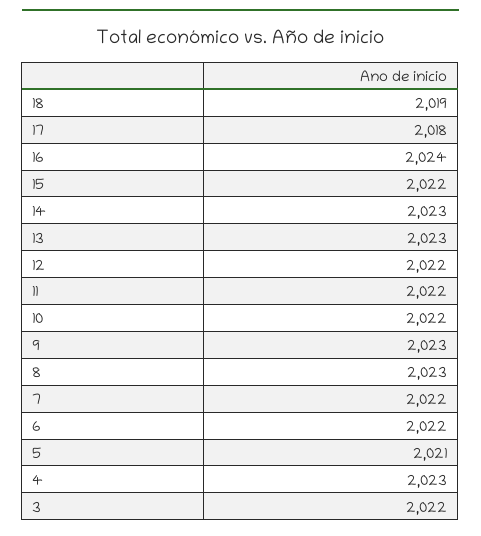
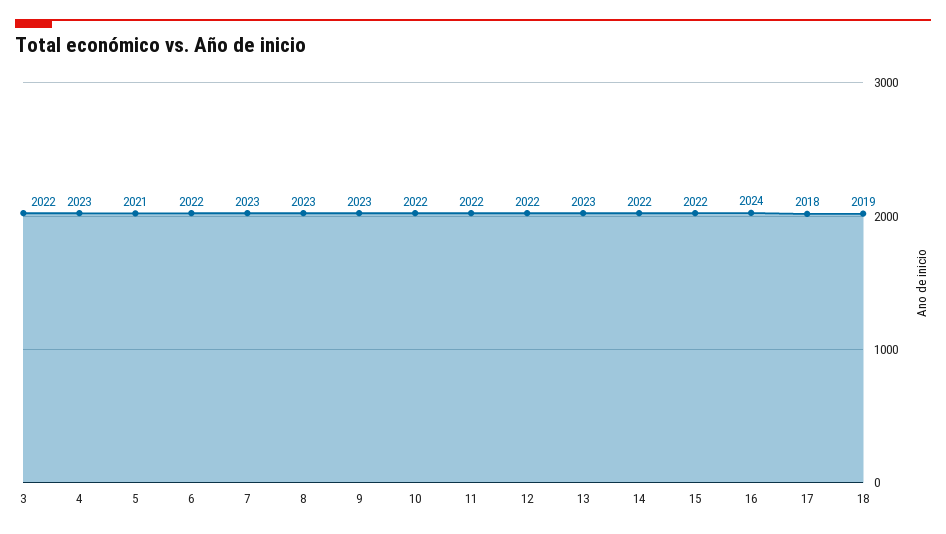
14: 2023 -> 2022
7: 2022 -> 2023

